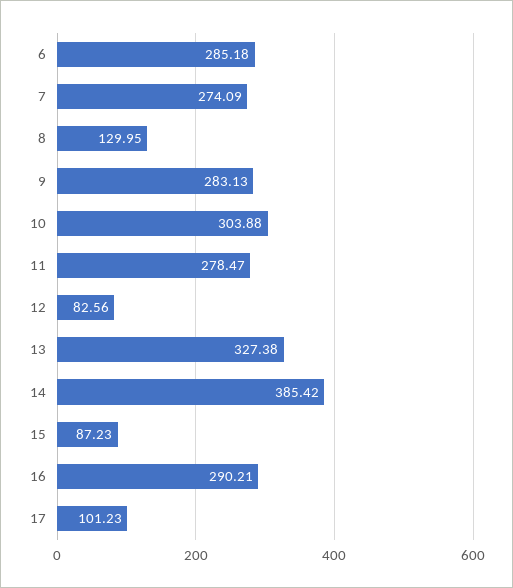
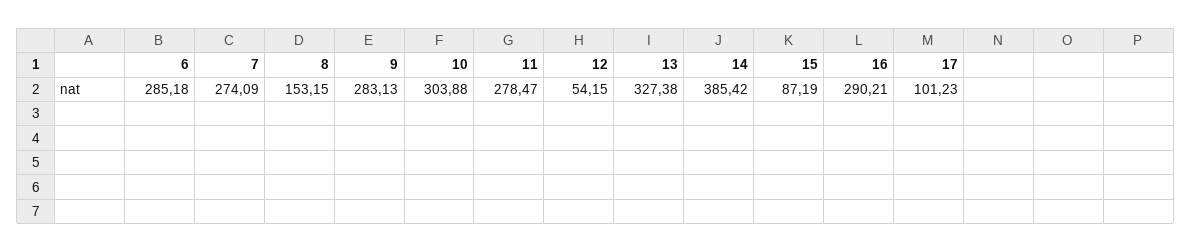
8: 129.95 -> 153.15
12: 82.56 -> 54.15
15: 87.23 -> 87.19

